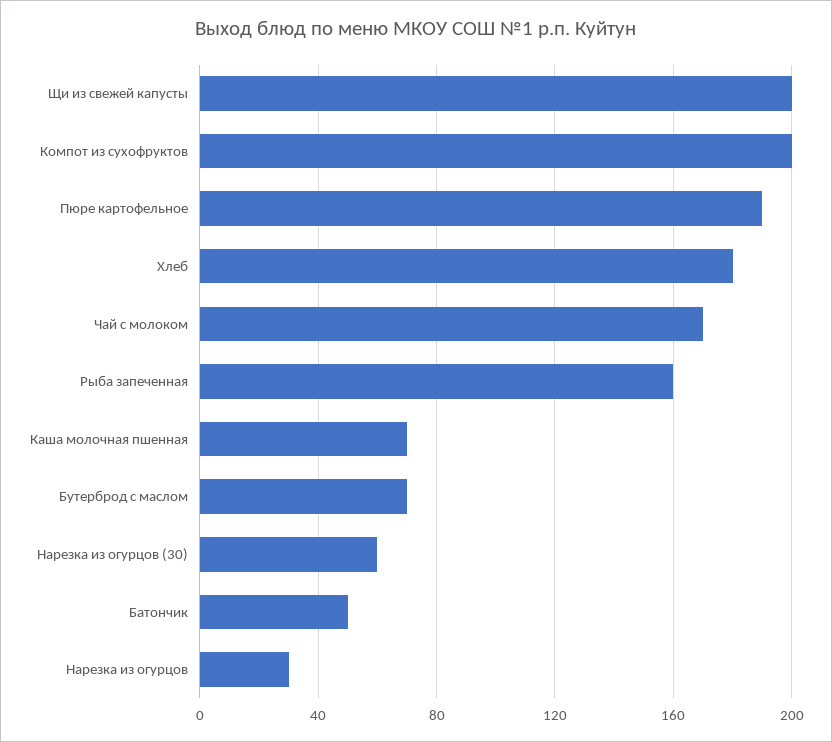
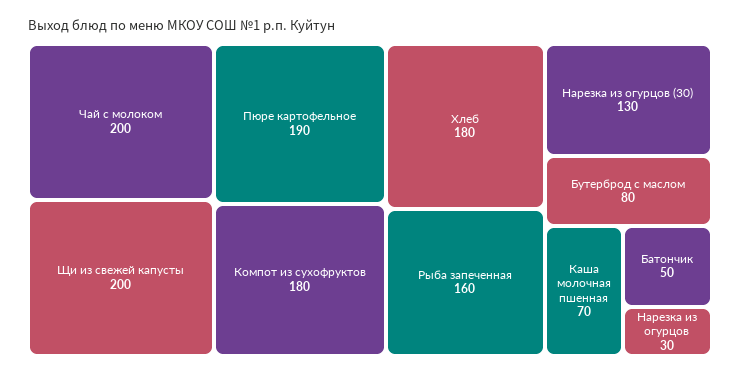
Компот из сухофруктов: 200 -> 180
Чай с молоком: 170 -> 200
Бутерброд с маслом: 70 -> 80
Нарезка из огурцов (30): 60 -> 130

